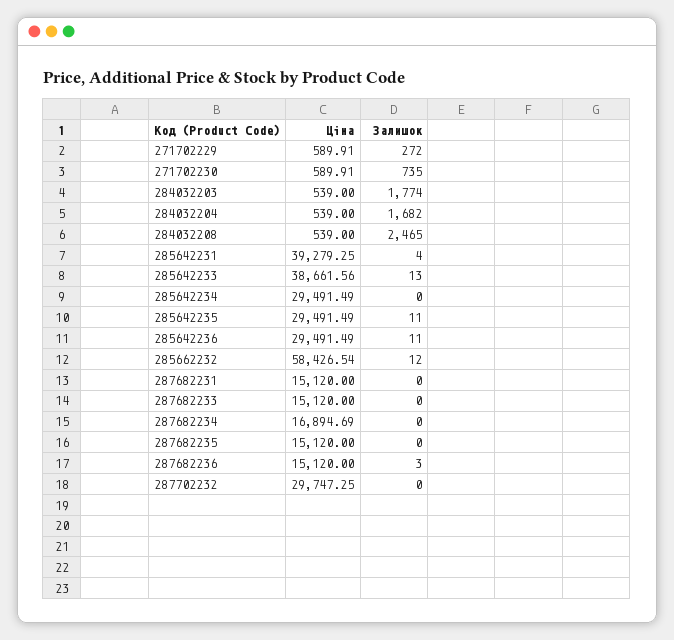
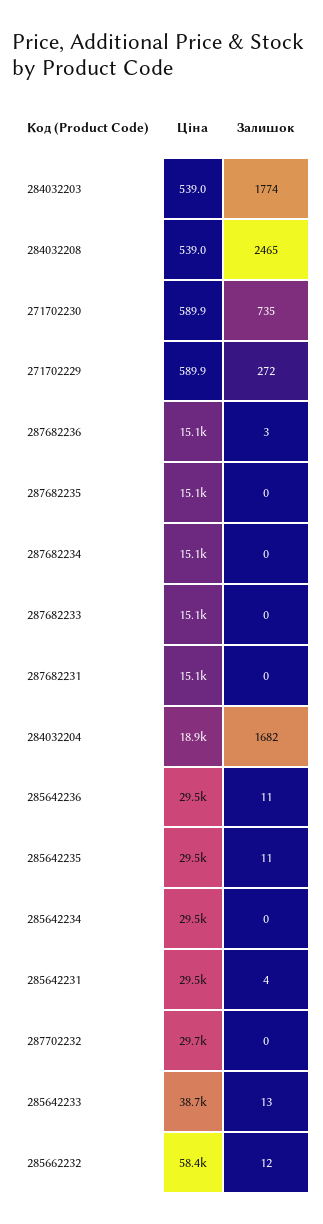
Ціна, 284032204: 539 -> 18900
Ціна, 285642231: 39279.25 -> 29500
Ціна, 287682234: 16894.69 -> 15100

